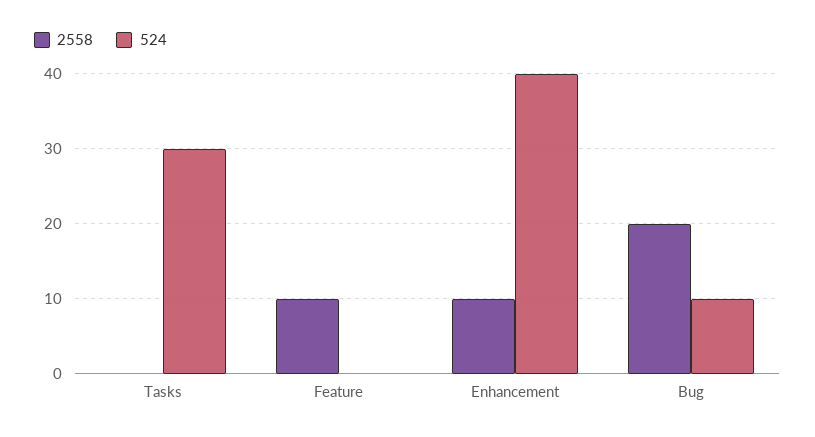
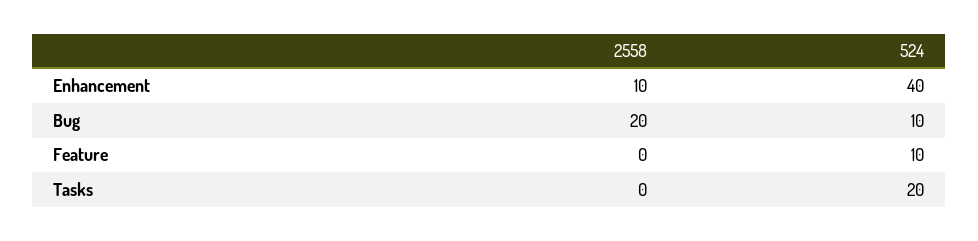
524, Tasks: 30 -> 20
2558, Feature: 10 -> 0
524, Feature: 0 -> 10

